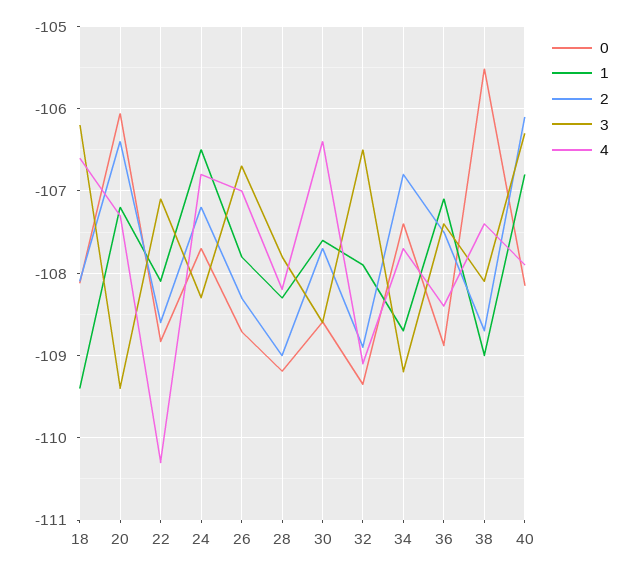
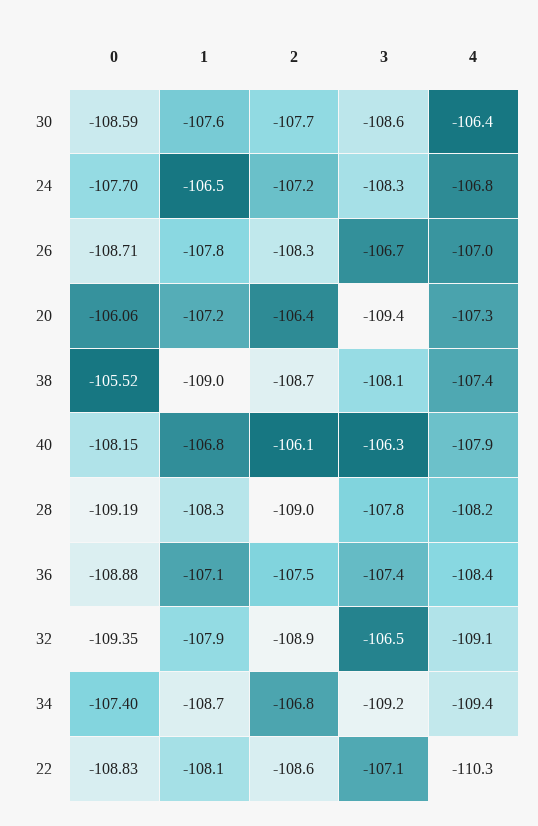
0, 18: -108.1 -> none
1, 18: -109.4 -> none
2, 18: -108.1 -> none
3, 18: -106.2 -> none
4, 18: -106.6 -> none
4, 34: -107.7 -> -109.4

